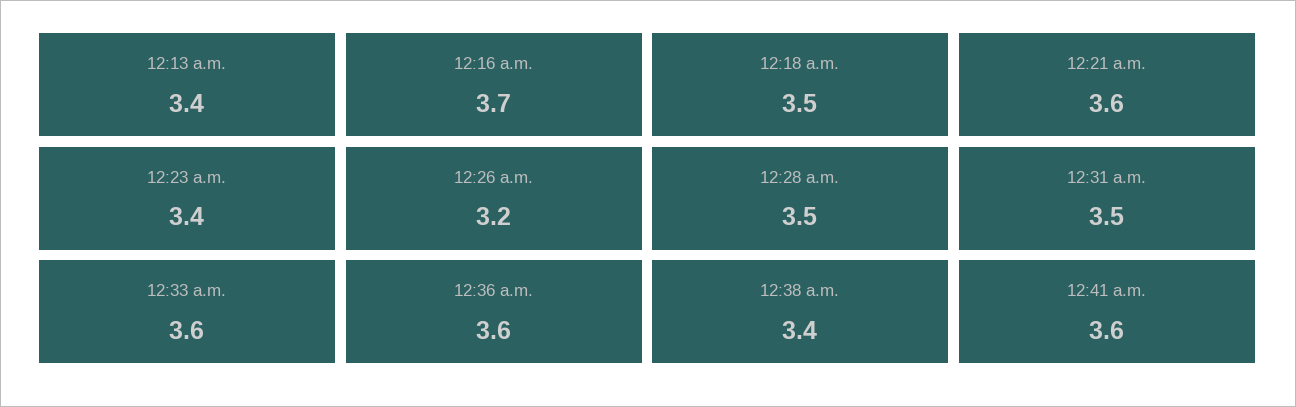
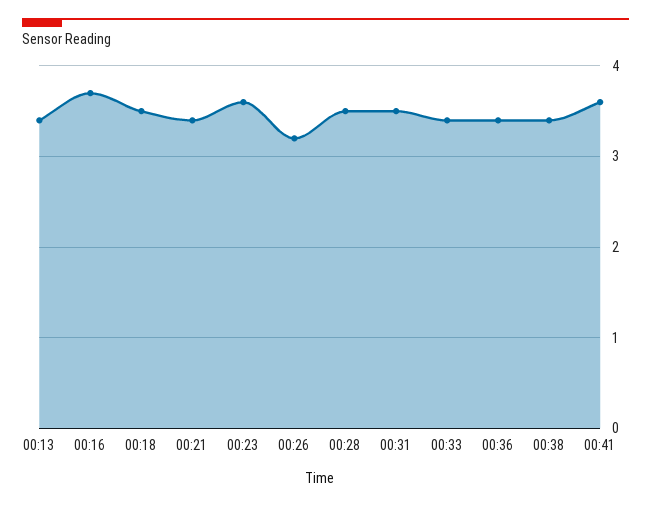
12:21 a.m.: 3.6 -> 3.4
12:23 a.m.: 3.4 -> 3.6
12:33 a.m.: 3.6 -> 3.4
12:36 a.m.: 3.6 -> 3.4

